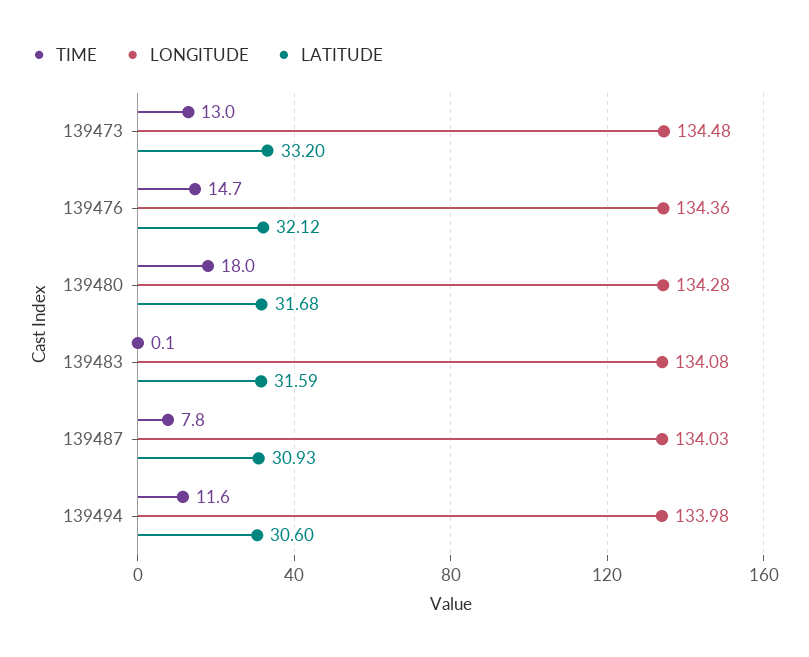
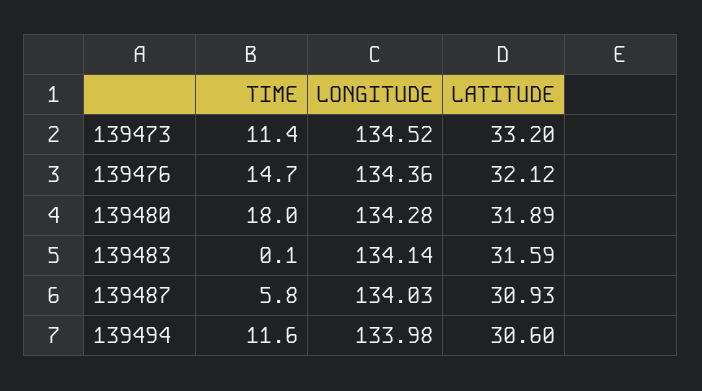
TIME, 139473: 13 -> 11.4
LONGITUDE, 139473: 134.48 -> 134.52
LATITUDE, 139480: 31.68 -> 31.89
LONGITUDE, 139483: 134.08 -> 134.14
TIME, 139487: 7.8 -> 5.8

